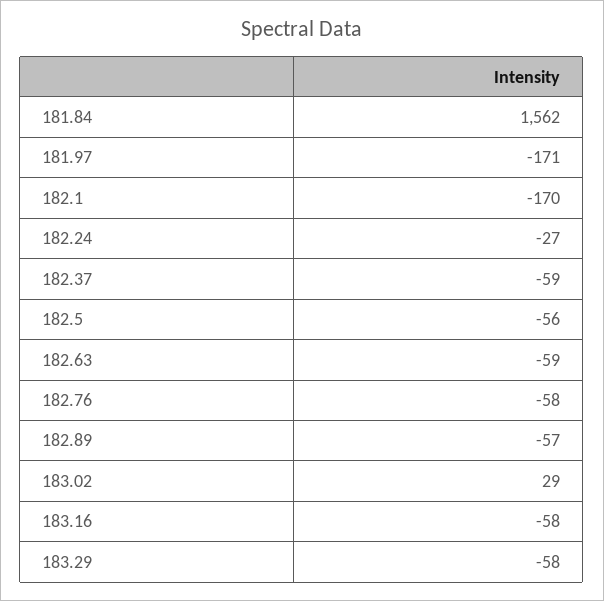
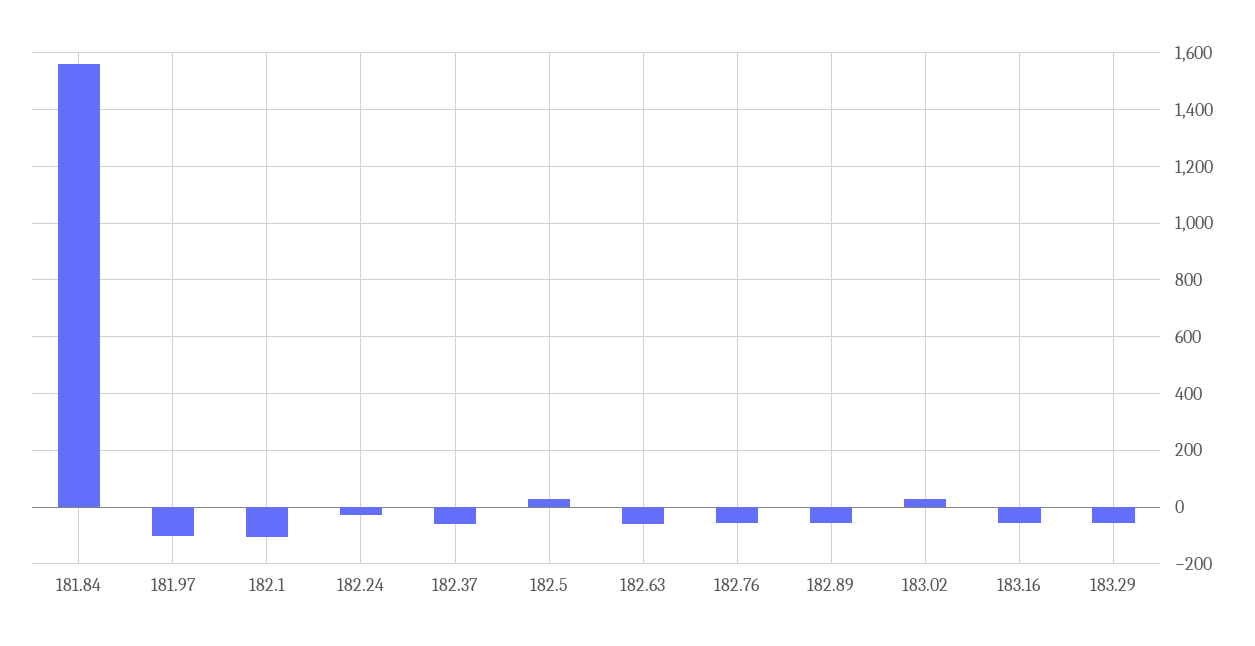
181.97: -171 -> -100
182.1: -170 -> -100
182.5: -56 -> 25

